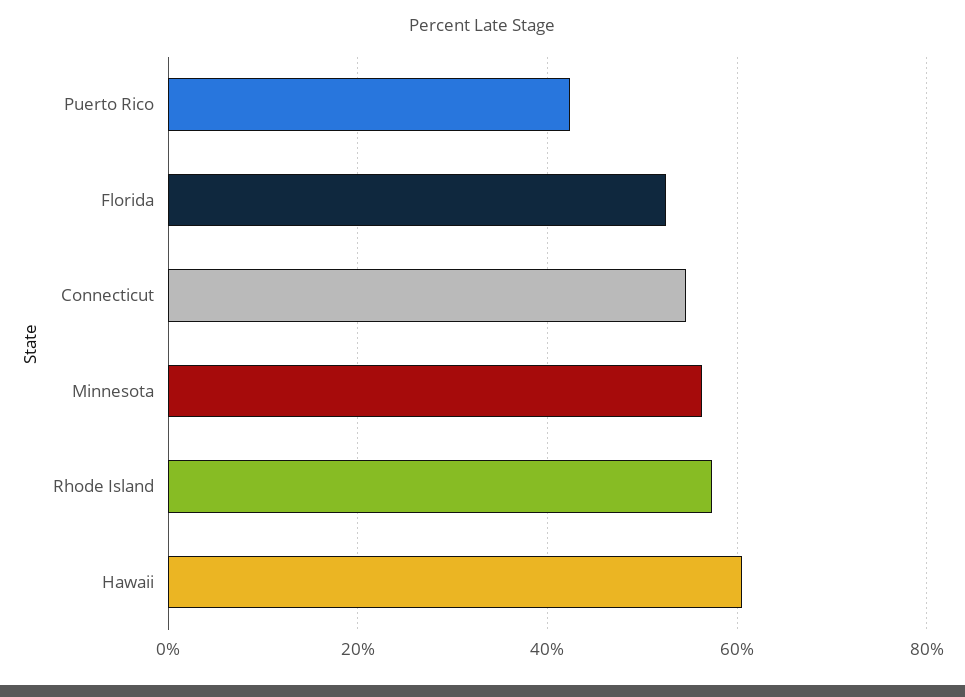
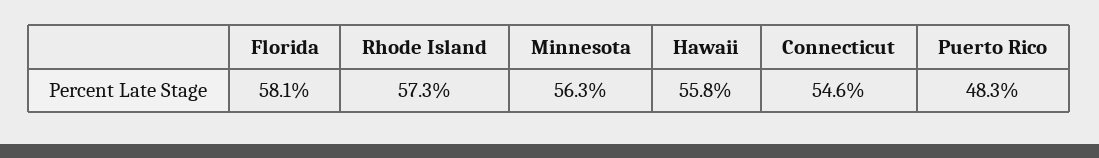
Puerto Rico: 42 -> 48.3
Florida: 52 -> 58.1
Hawaii: 60 -> 55.8

